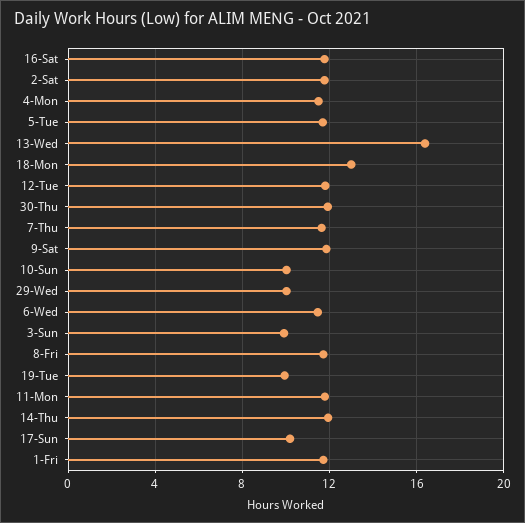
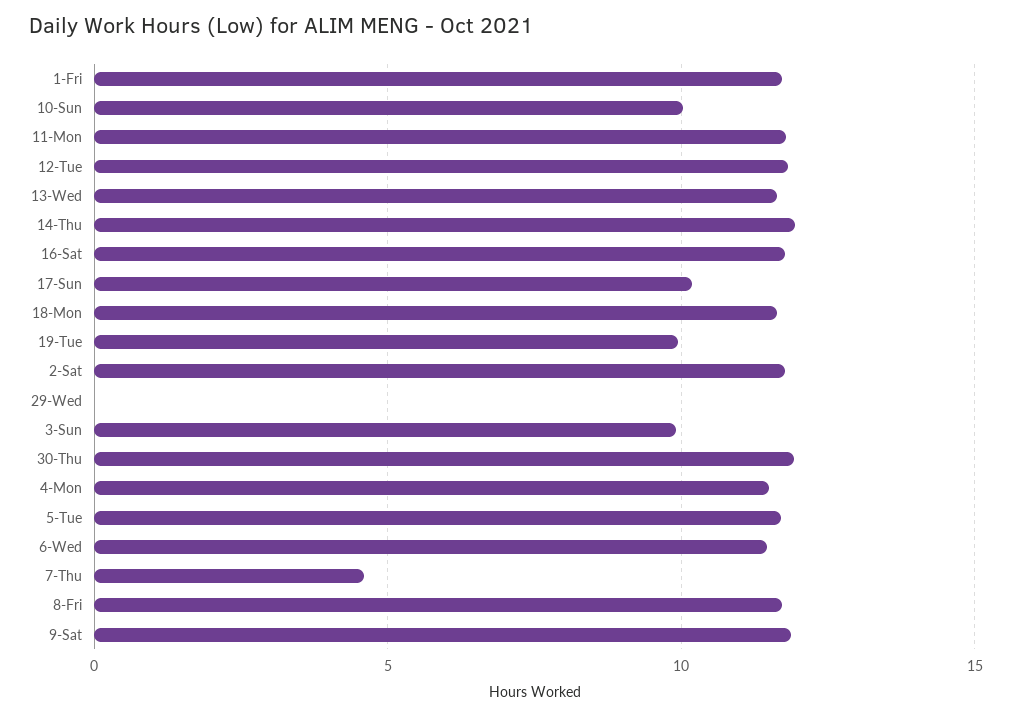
13-Wed: 16.5 -> 11.5
18-Mon: 13 -> 11.5
7-Thu: 11.5 -> 4.5
29-Wed: 10 -> 0

